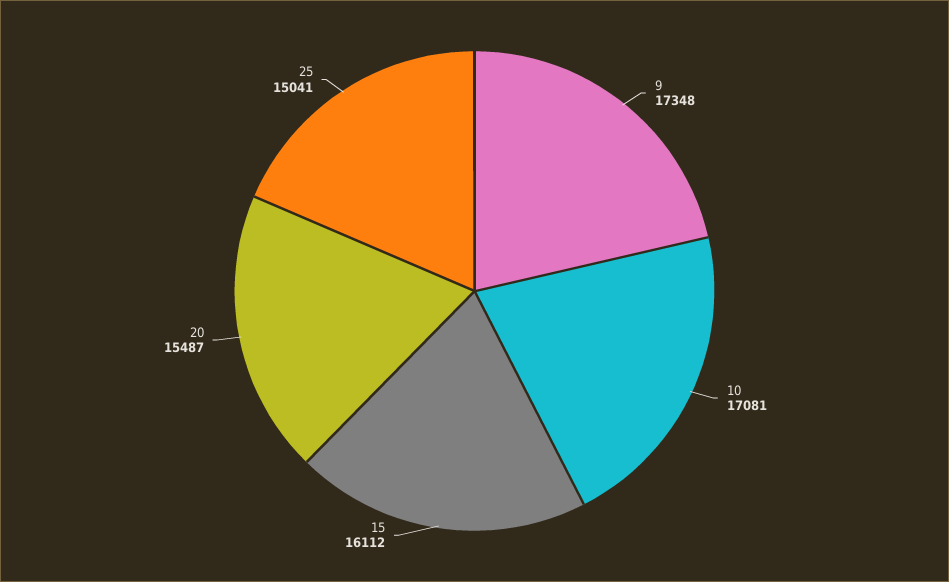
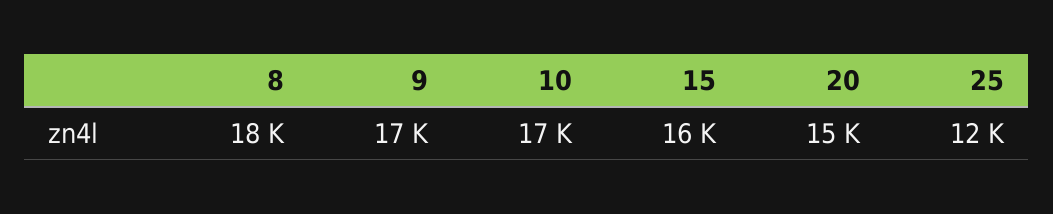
25: 15041 -> 12000
8: none -> 18000

